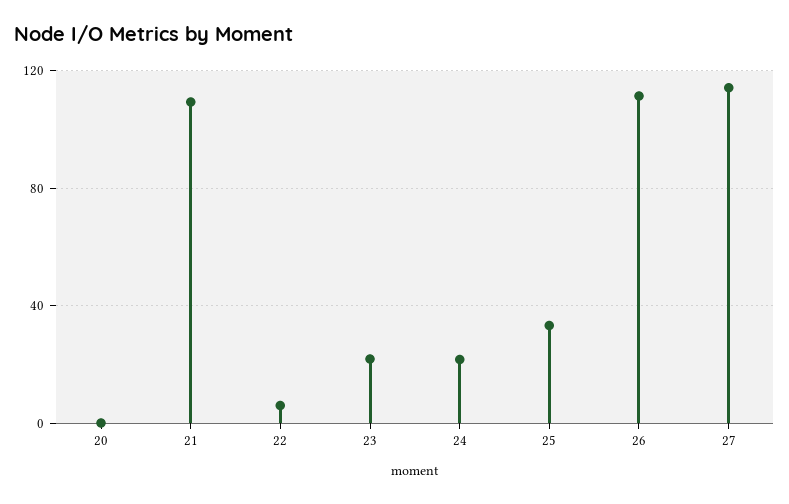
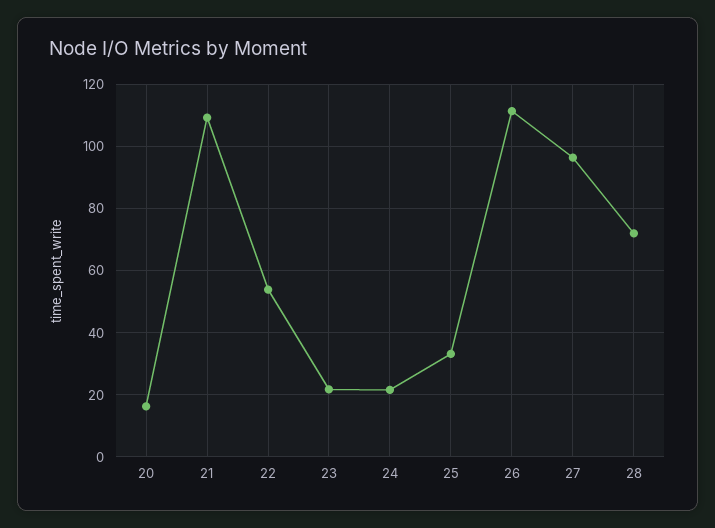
20: 0 -> 16
22: 5 -> 54
27: 115 -> 96
28: none -> 72

